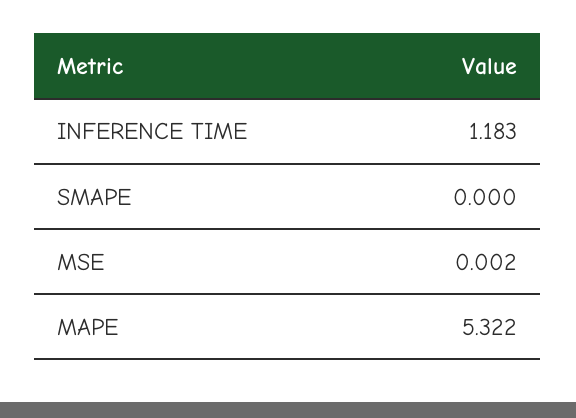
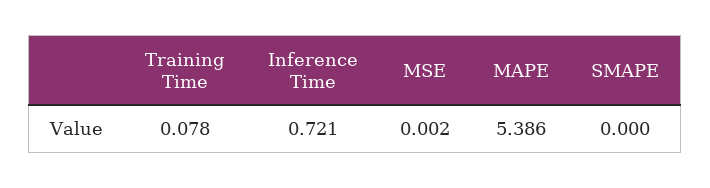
INFERENCE TIME: 1.183 -> 0.721
MAPE: 5.322 -> 5.386
Training Time: none -> 0.078

